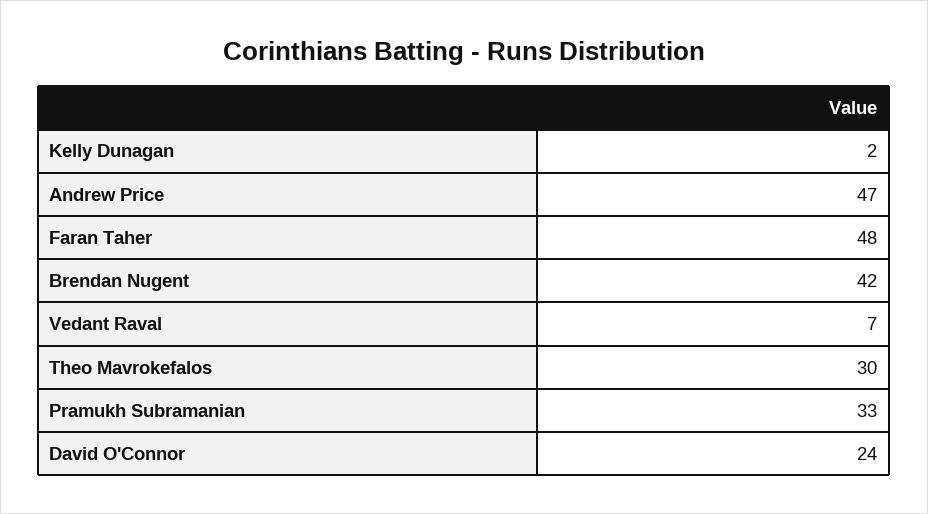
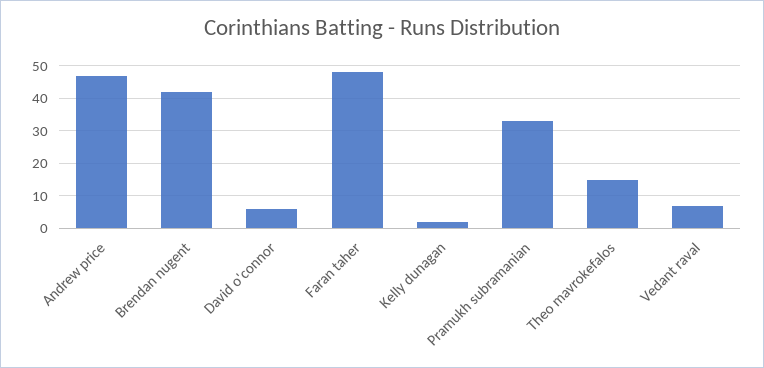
Theo Mavrokefalos: 30 -> 15
David O'Connor: 24 -> 5

